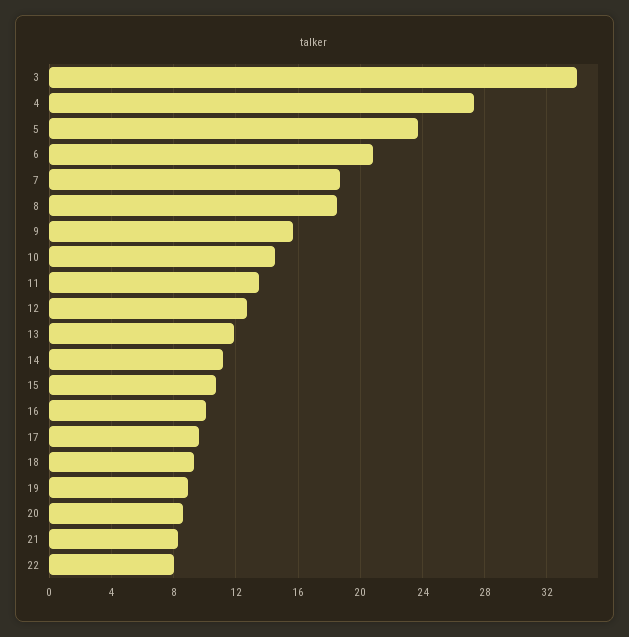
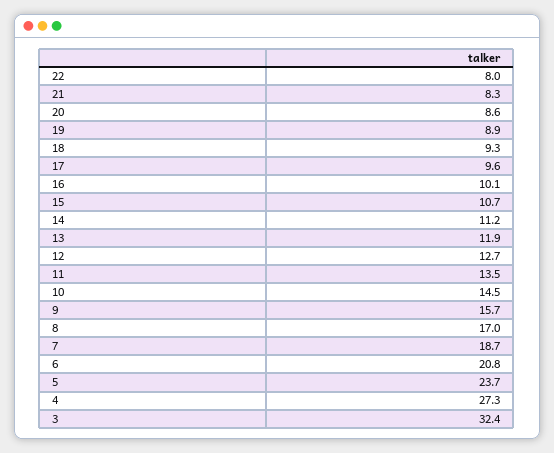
3: 34 -> 32.4
8: 18.5 -> 17

